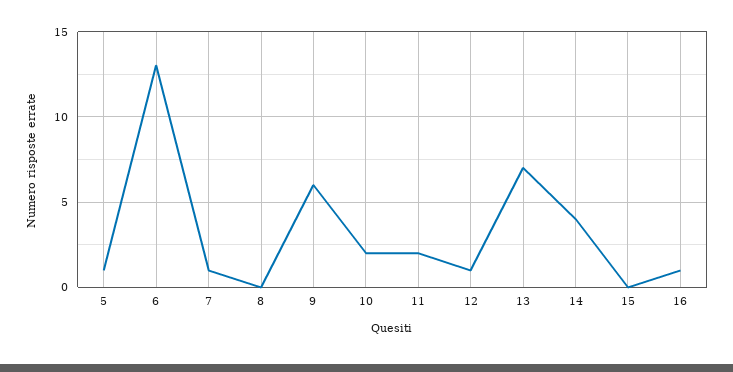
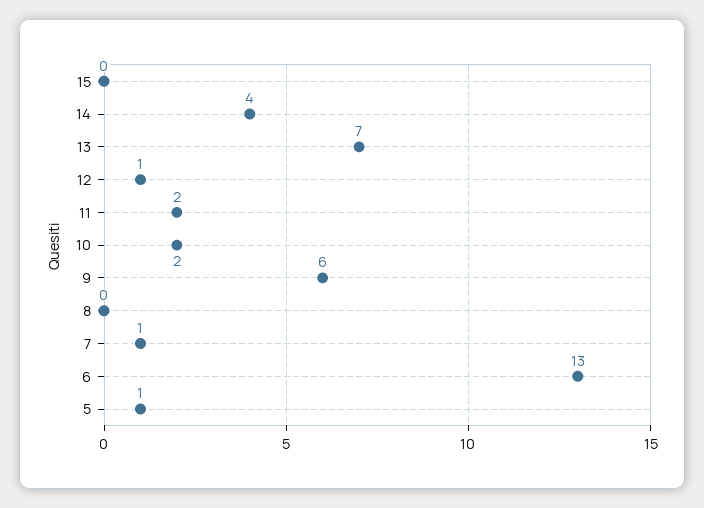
16: 1 -> none

